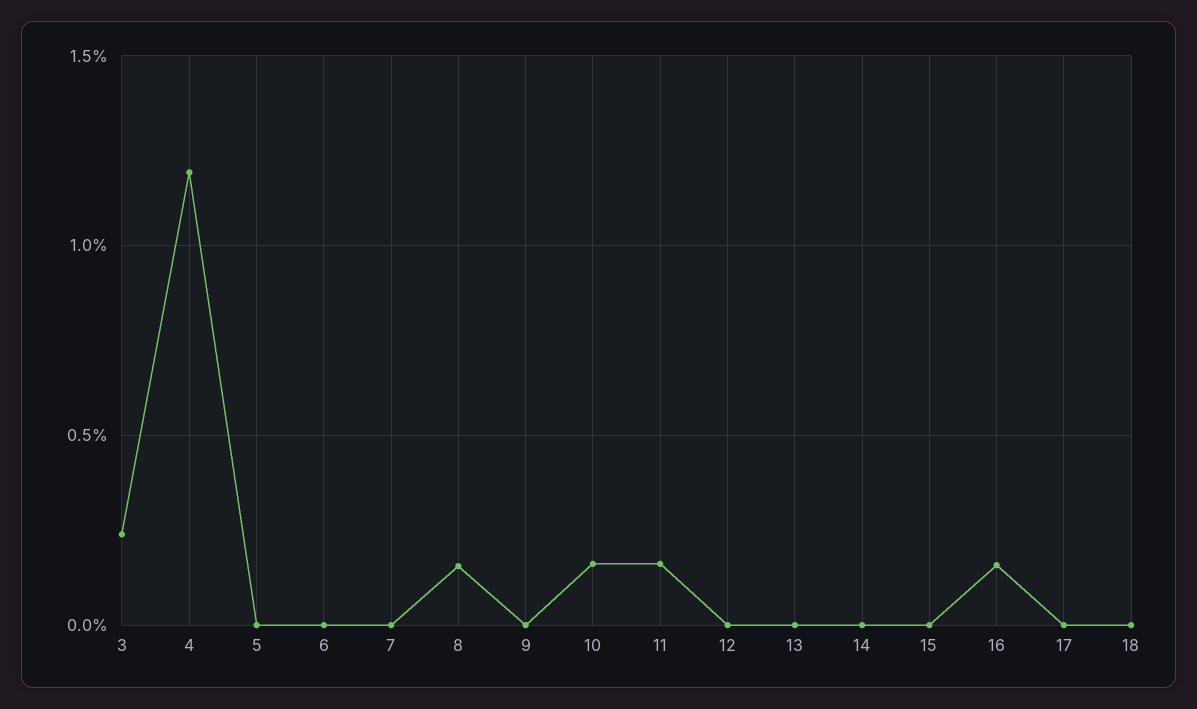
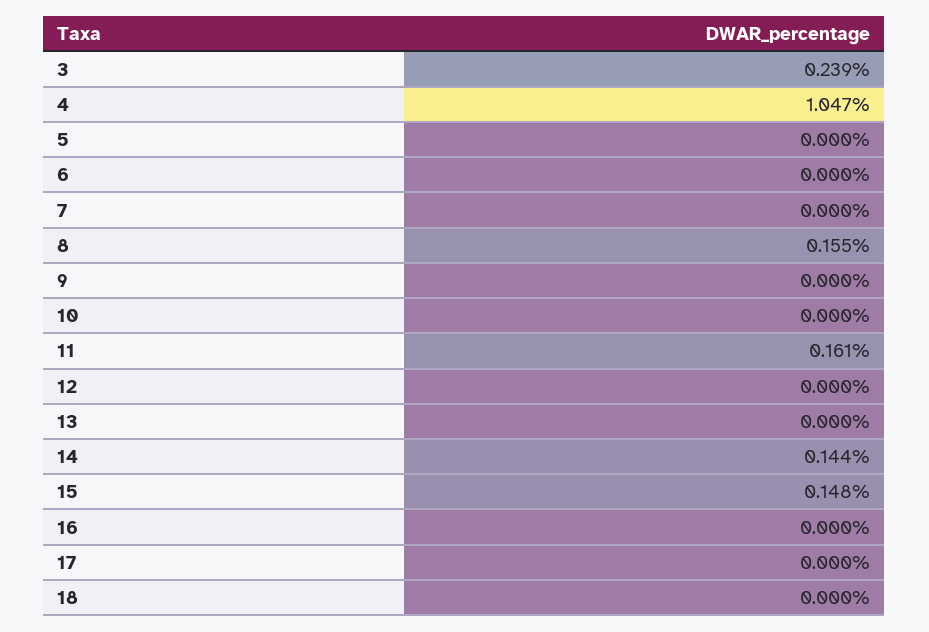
4: 1.2 -> 1.047
10: 0.15 -> 0
14: 0 -> 0.144
15: 0 -> 0.148
16: 0.15 -> 0

